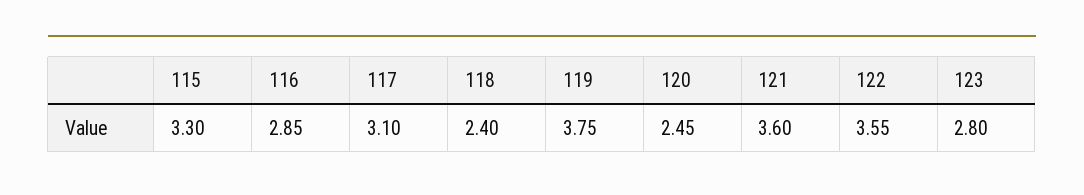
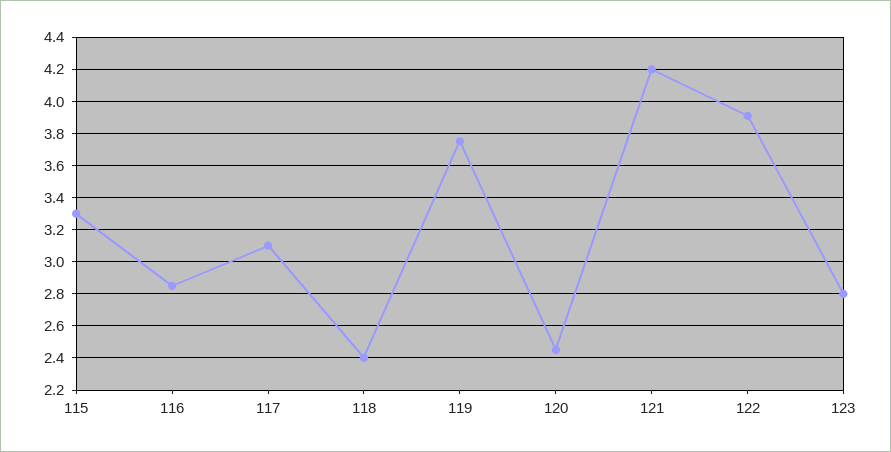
121: 3.6 -> 4.2
122: 3.55 -> 3.9

